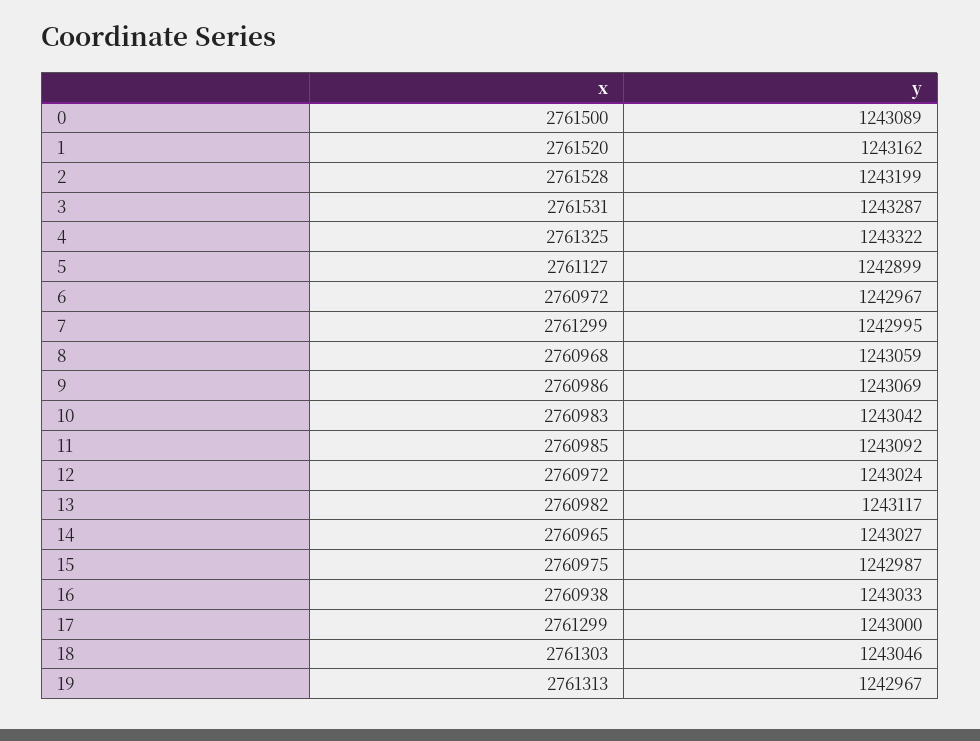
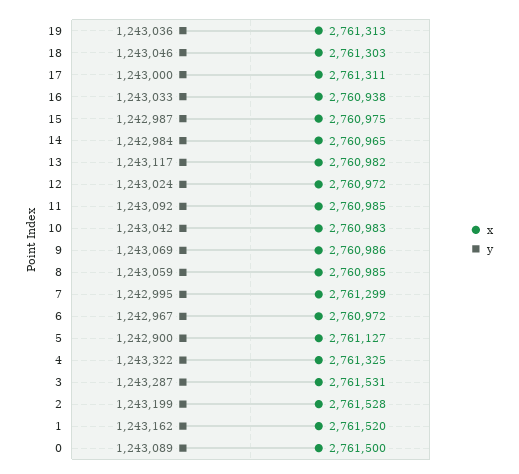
y, 5: 1242899 -> 1242900
x, 8: 2760968 -> 2760985
y, 14: 1243027 -> 1242984
x, 17: 2761299 -> 2761311
y, 19: 1242967 -> 1243036

